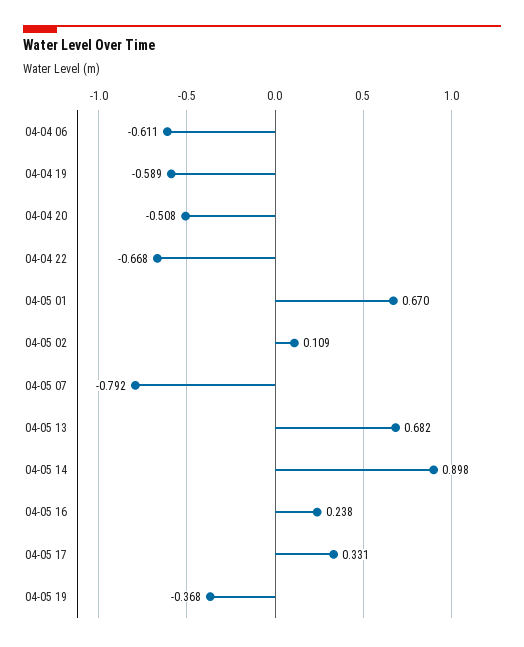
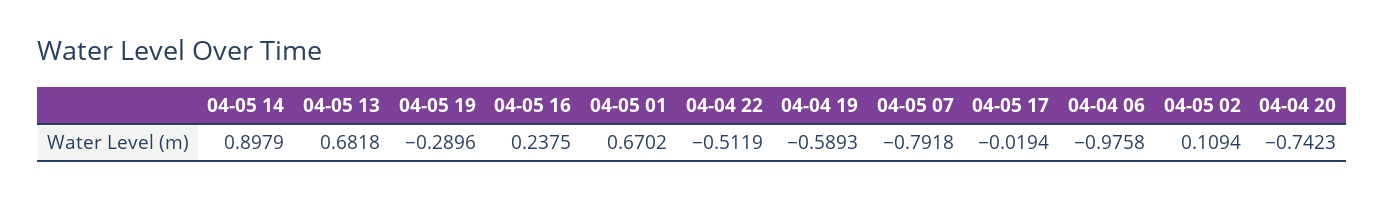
04-04 06: -0.611 -> -0.9758
04-04 20: -0.508 -> -0.7423
04-04 22: -0.668 -> -0.5119
04-05 17: 0.331 -> -0.0194
04-05 19: -0.368 -> -0.2896

